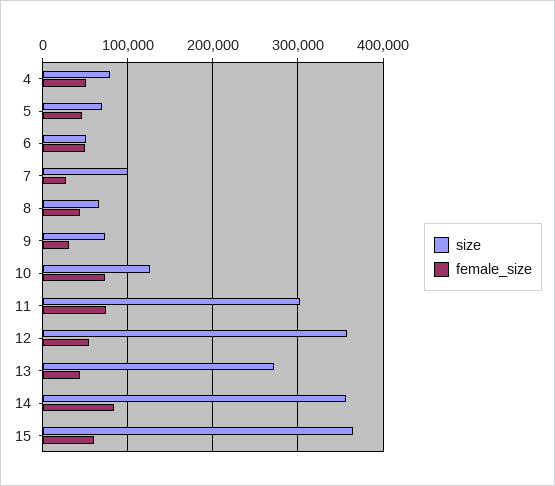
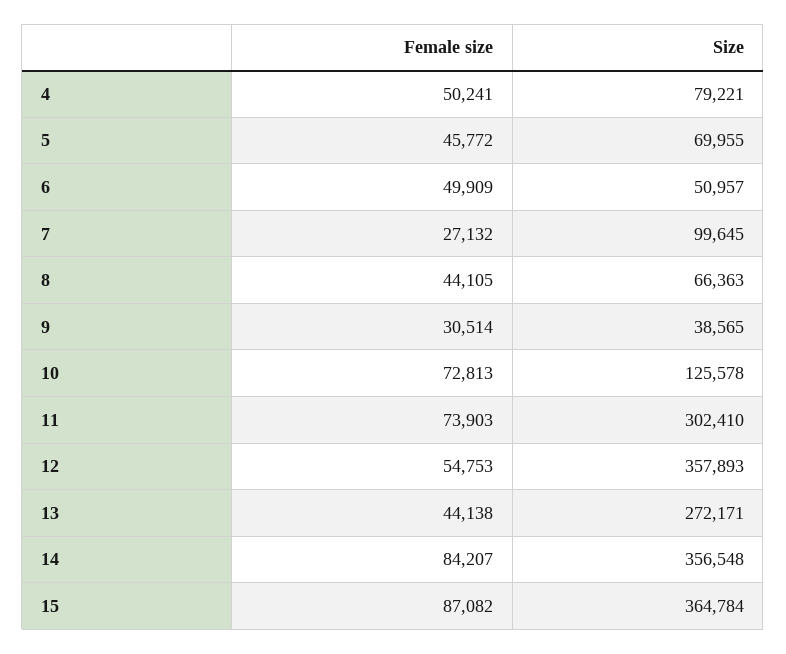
size, 9: 70000 -> 38565
female_size, 15: 60000 -> 87082

